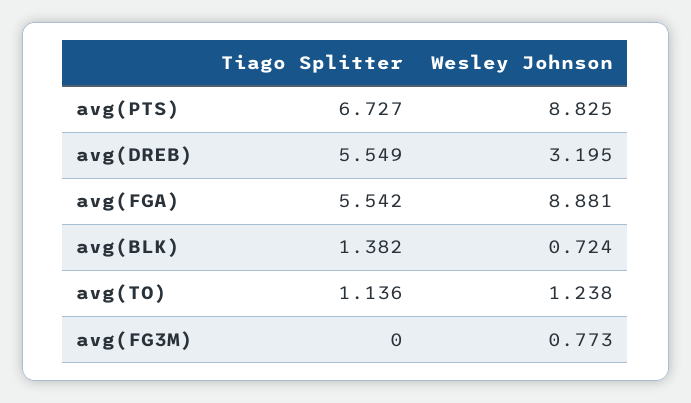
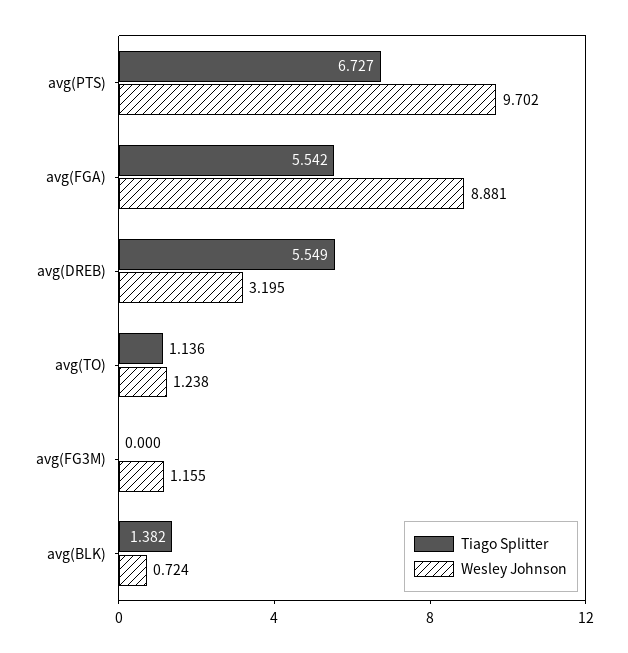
Wesley Johnson, avg(PTS): 8.825 -> 9.702
Wesley Johnson, avg(FG3M): 0.773 -> 1.155

